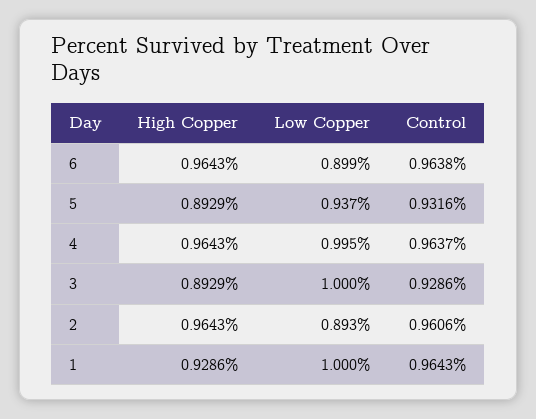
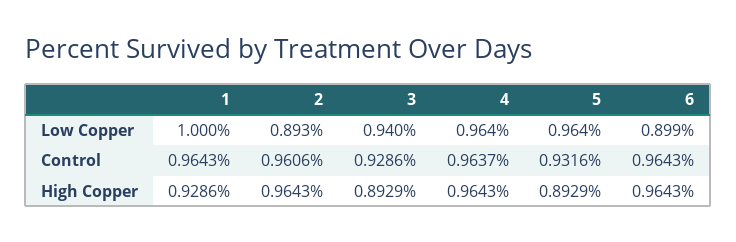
Control, 6: 0.9638 -> 0.9643
Low Copper, 5: 0.937 -> 0.964
Low Copper, 4: 0.995 -> 0.964
Low Copper, 3: 1 -> 0.94

